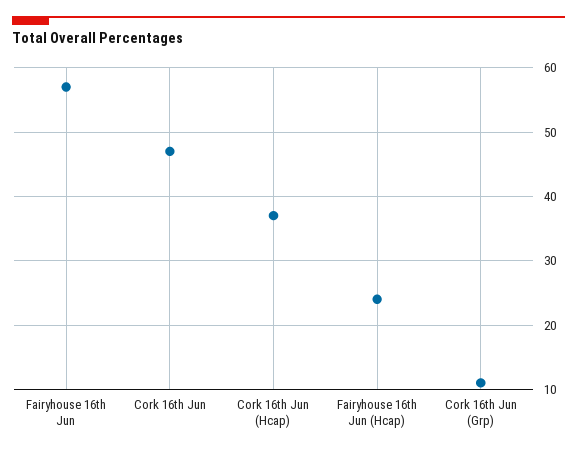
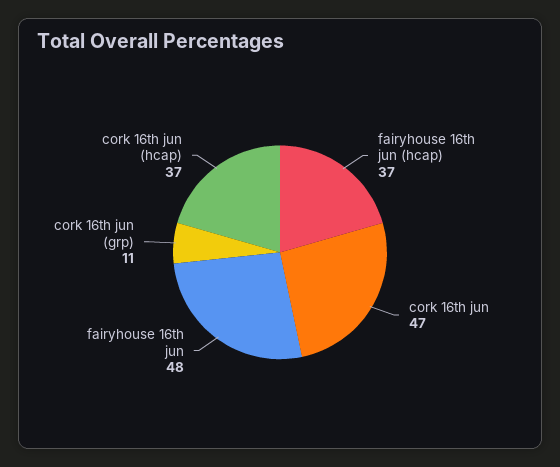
Fairyhouse 16th Jun: 57 -> 48
Fairyhouse 16th Jun (Hcap): 24 -> 37

